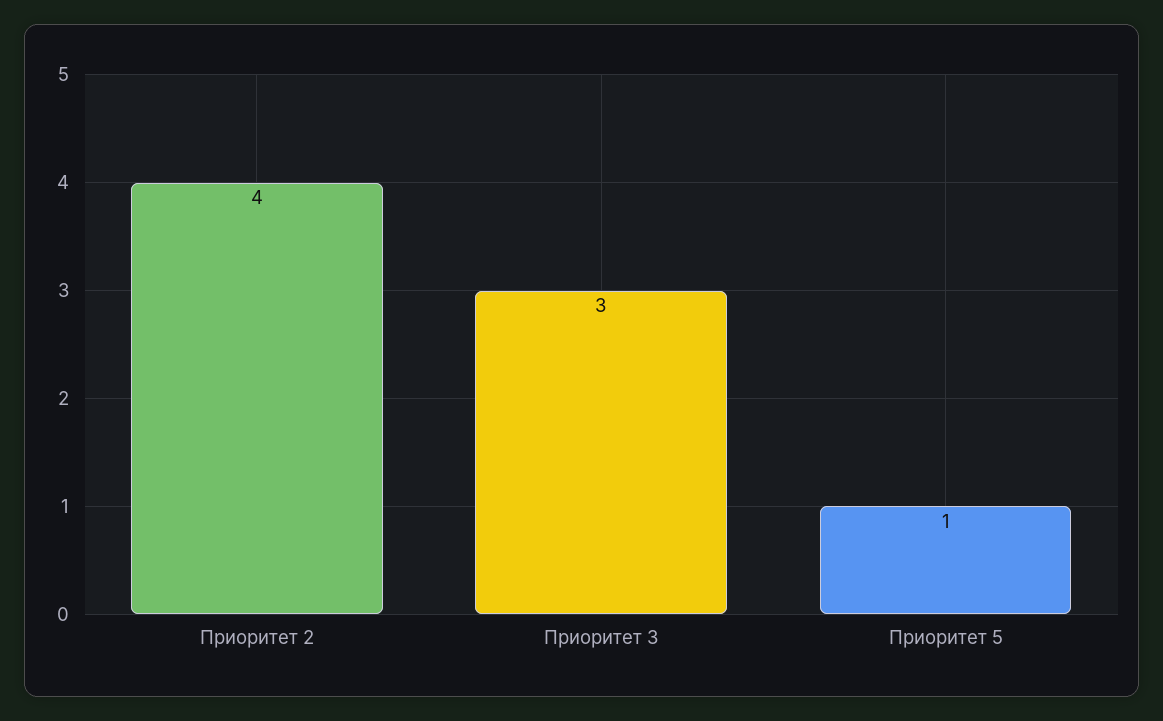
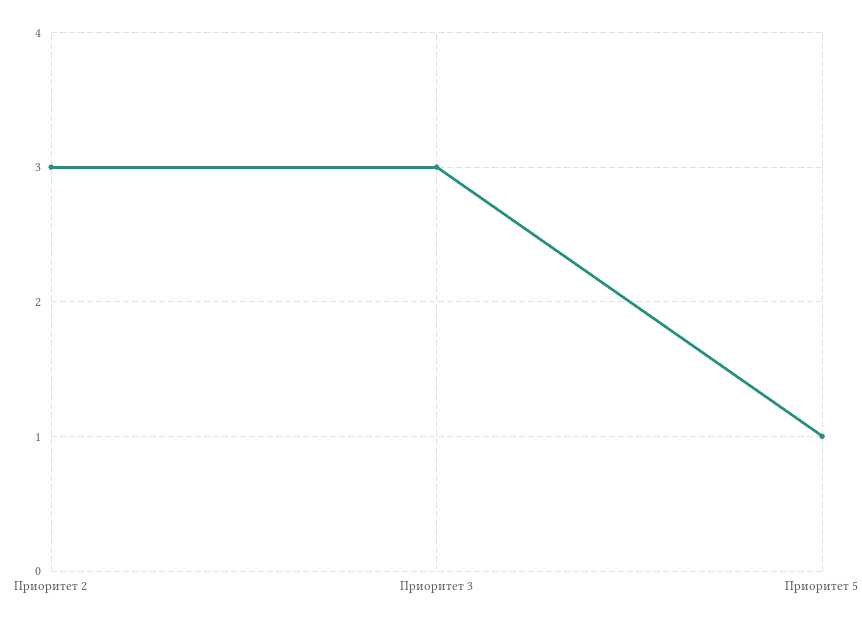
Приоритет 2: 4 -> 3

